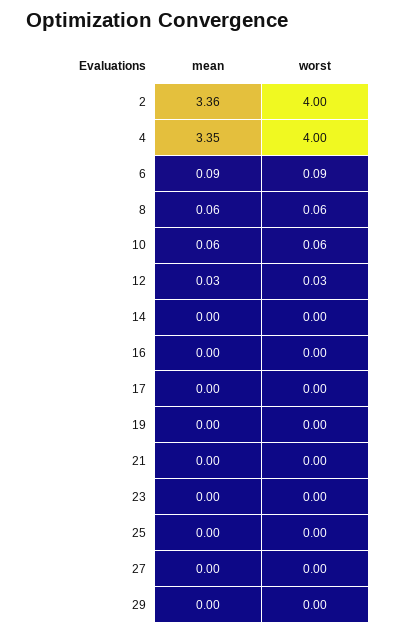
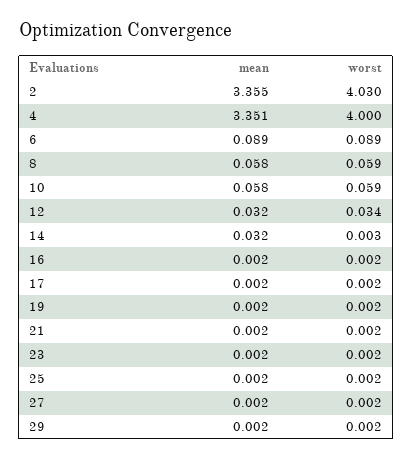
worst, 2: 4 -> 4.03
mean, 14: 0 -> 0.032

